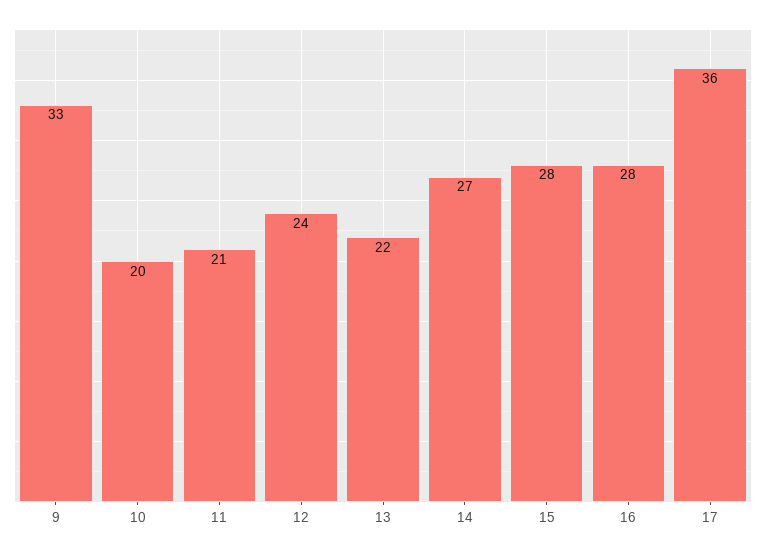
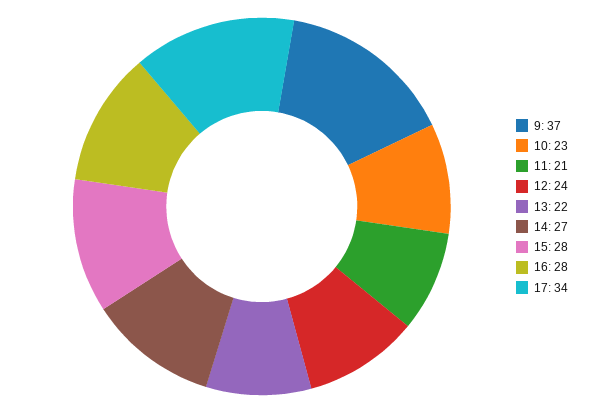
9: 33 -> 37
10: 20 -> 23
17: 36 -> 34

